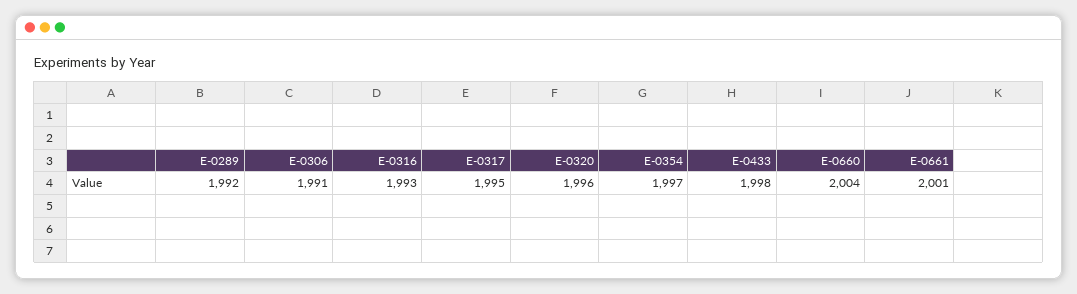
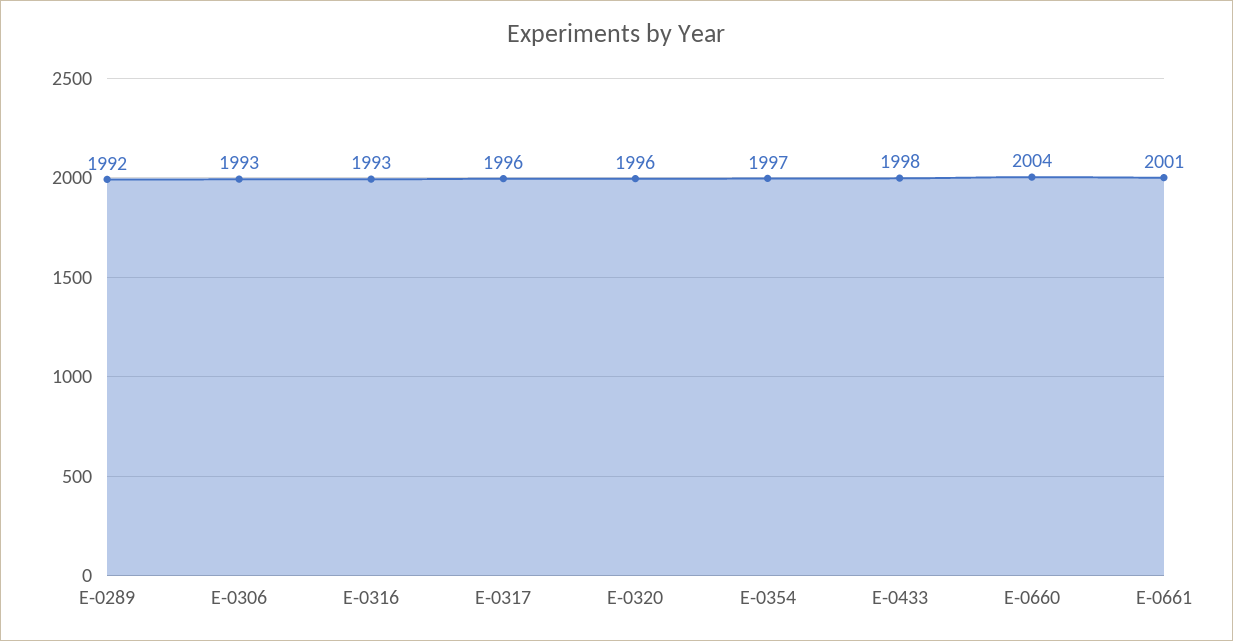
E-0306: 1991 -> 1993
E-0317: 1995 -> 1996

